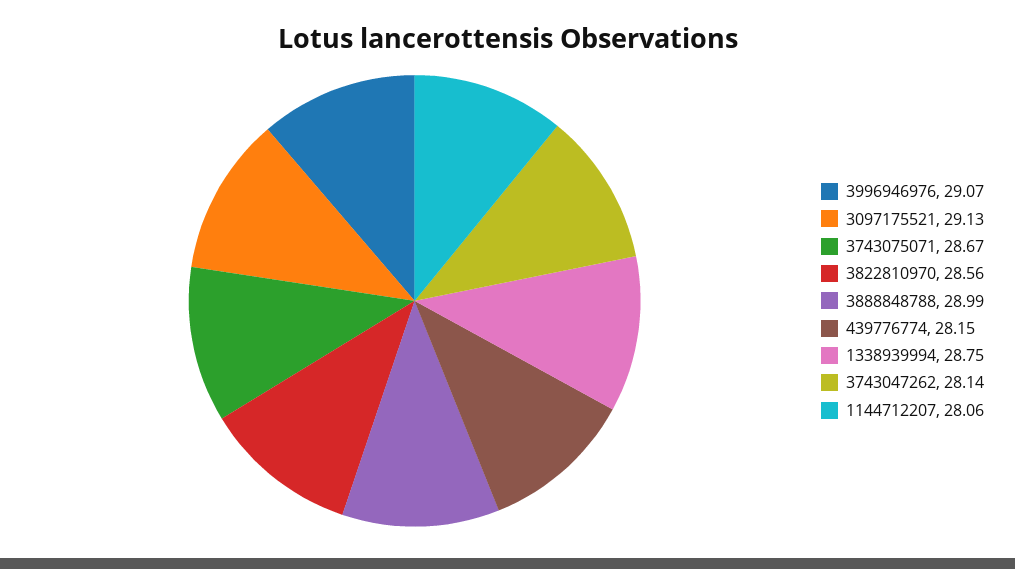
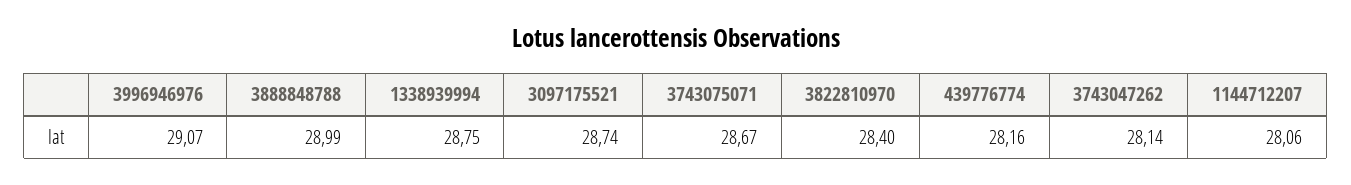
3097175521: 29.13 -> 28.74
3822810970: 28.56 -> 28.4
439776774: 28.15 -> 28.16

